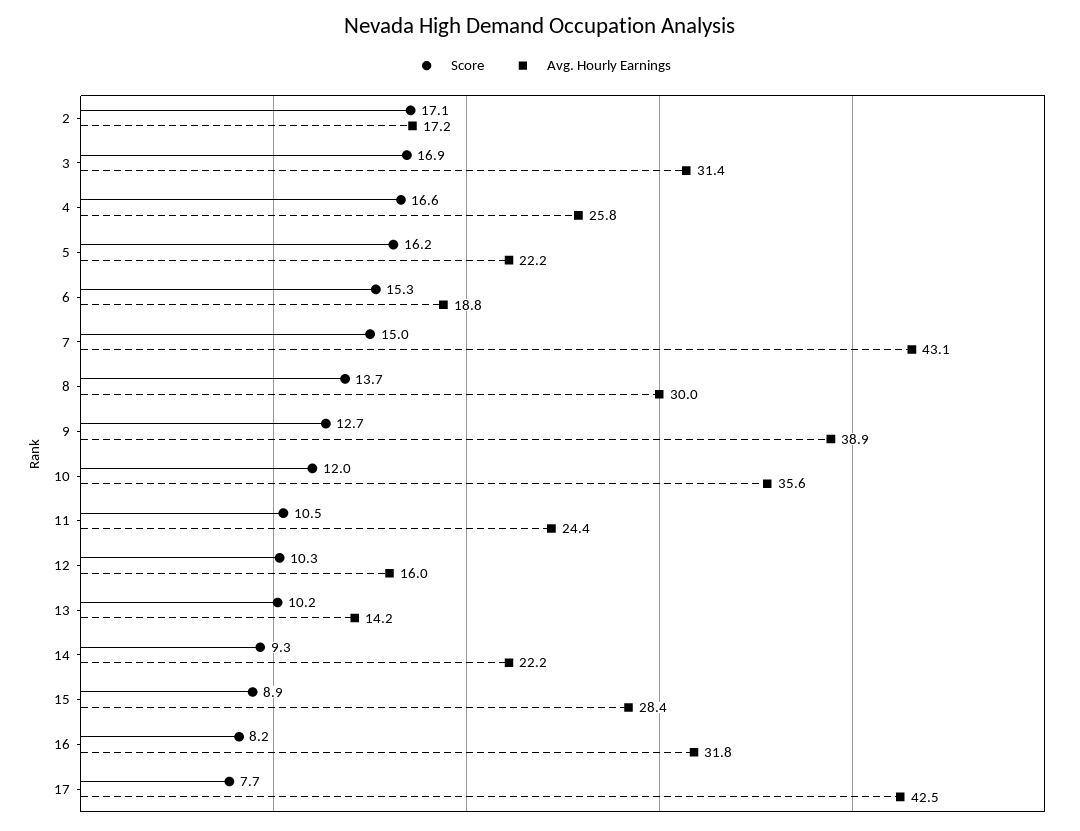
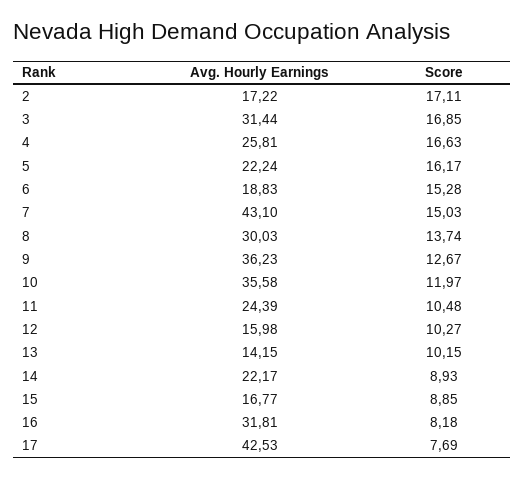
Avg. Hourly Earnings, 9: 38.9 -> 36.23
Score, 14: 9.3 -> 8.93
Avg. Hourly Earnings, 15: 28.4 -> 16.77

